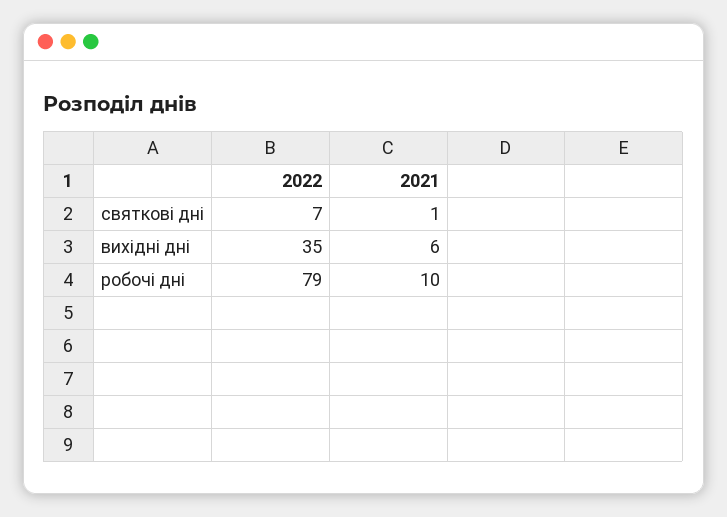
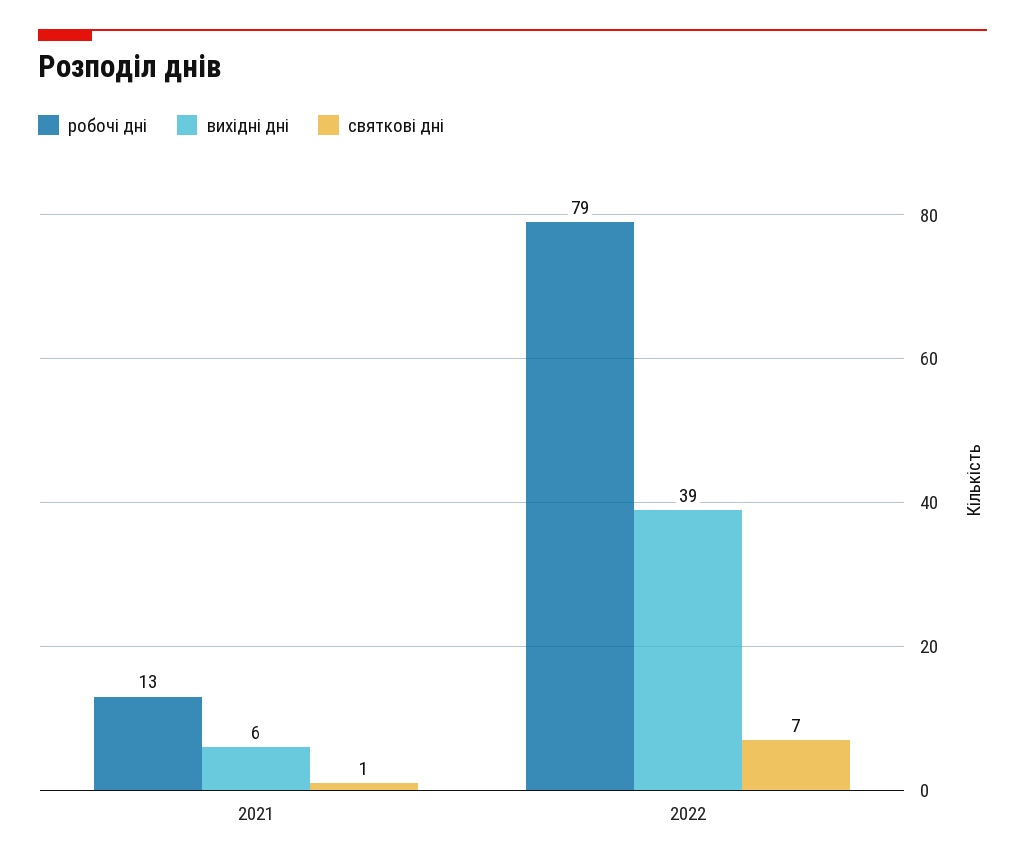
вихідні дні, 2022: 35 -> 39
робочі дні, 2021: 10 -> 13

